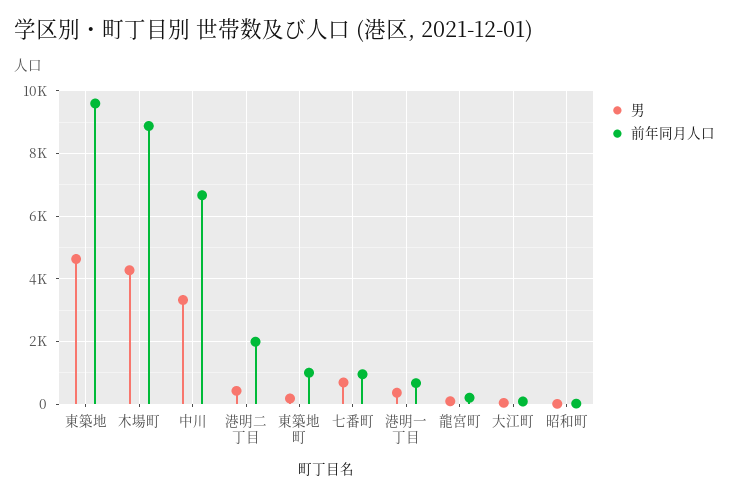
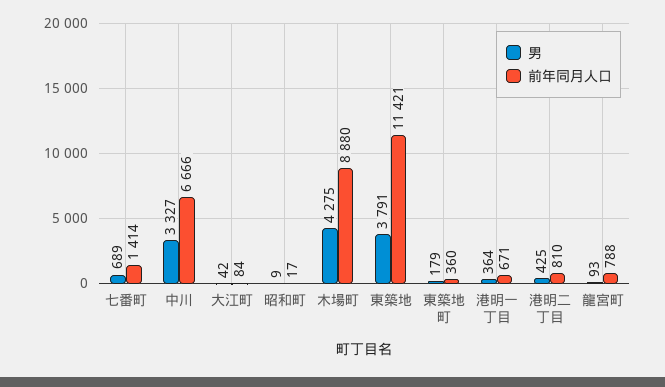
男, 東築地: 4600 -> 3791
前年同月人口, 東築地: 9600 -> 11421
前年同月人口, 港明二丁目: 2000 -> 810
前年同月人口, 東築地町: 1000 -> 360
前年同月人口, 七番町: 1000 -> 1414
前年同月人口, 龍宮町: 200 -> 788

